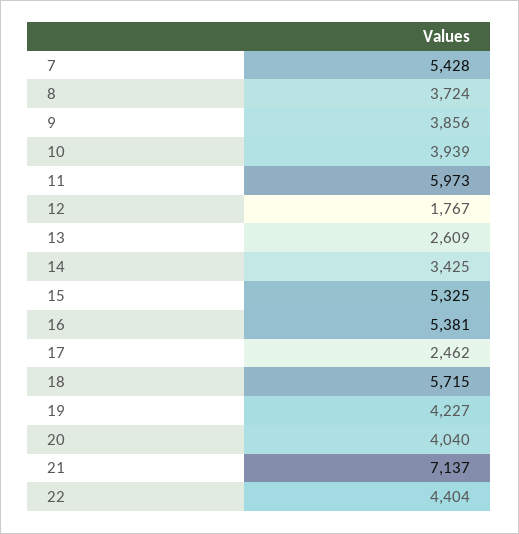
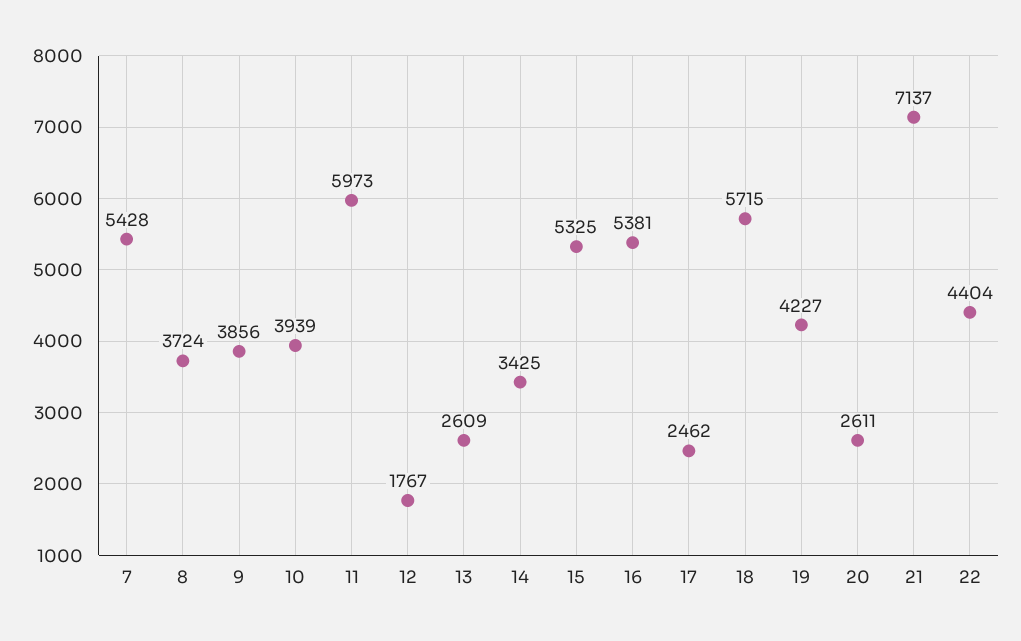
20: 4040 -> 2611

